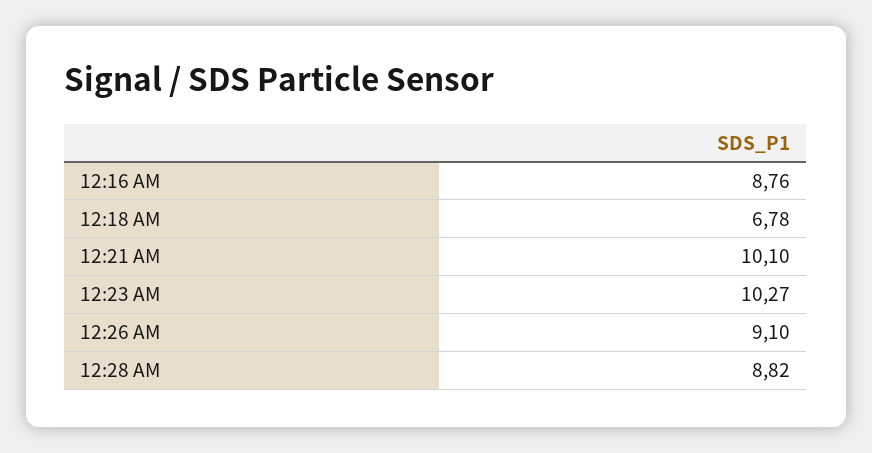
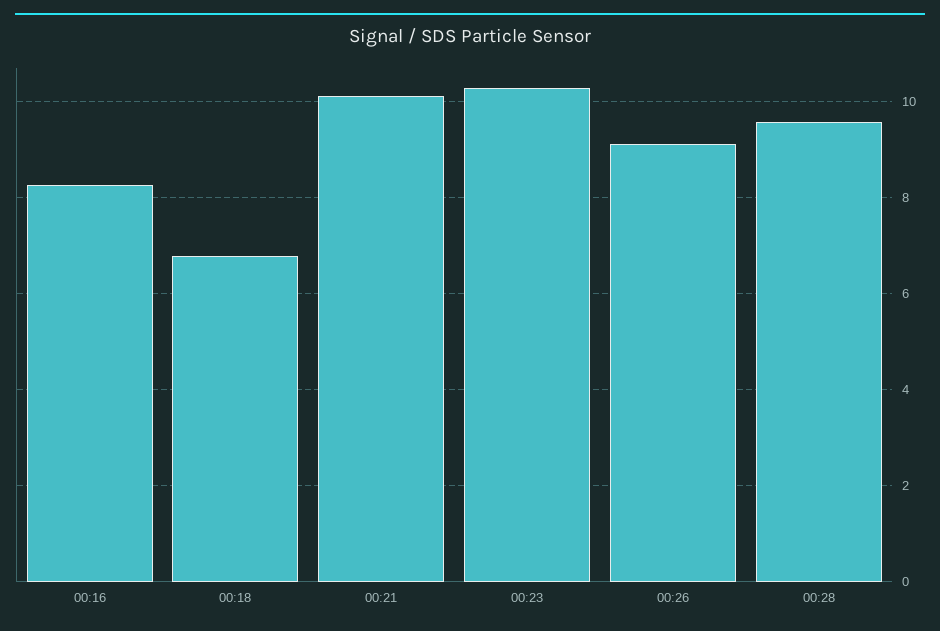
12:16 AM: 8.76 -> 8.2
12:28 AM: 8.82 -> 9.6

